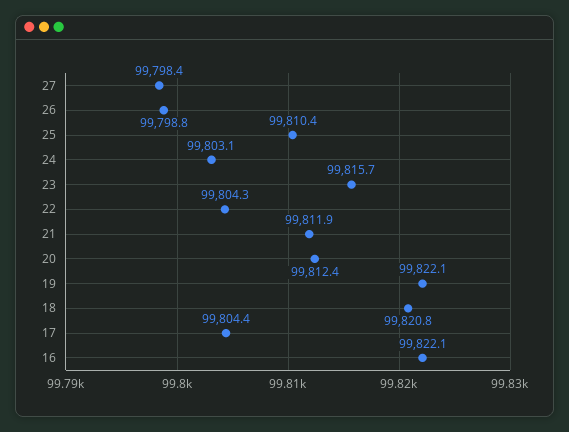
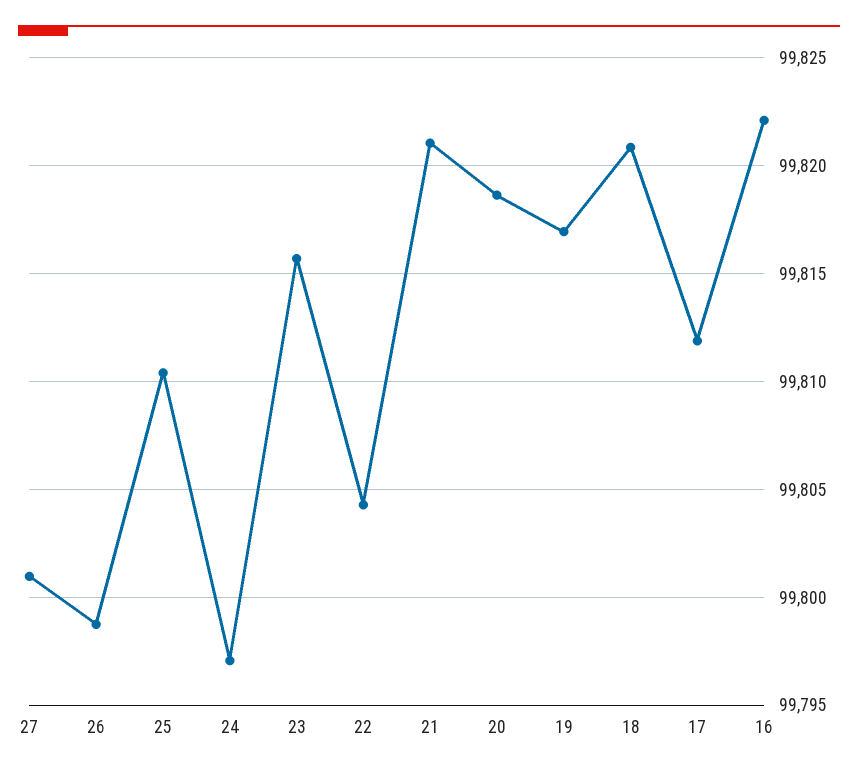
27: 99798.4 -> 99801
24: 99803.1 -> 99797
21: 99811.9 -> 99821
20: 99812.4 -> 99818.5
19: 99822.1 -> 99817
17: 99804.4 -> 99812

